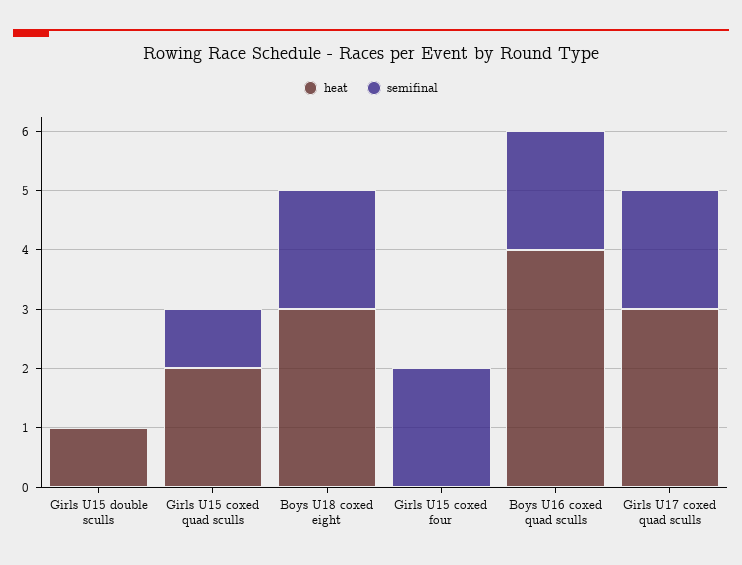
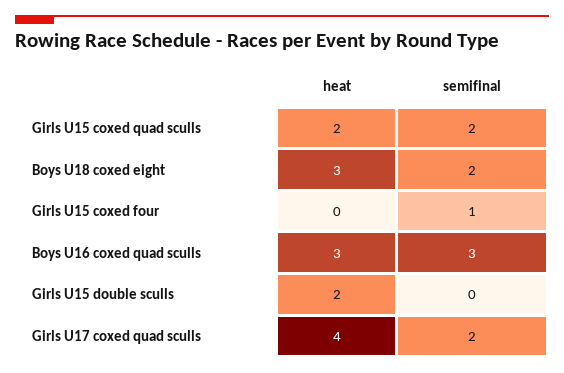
heat, Girls U15 double sculls: 1 -> 2
semifinal, Girls U15 coxed quad sculls: 1 -> 2
semifinal, Girls U15 coxed four: 2 -> 1
heat, Boys U16 coxed quad sculls: 4 -> 3
semifinal, Boys U16 coxed quad sculls: 2 -> 3
heat, Girls U17 coxed quad sculls: 3 -> 4

